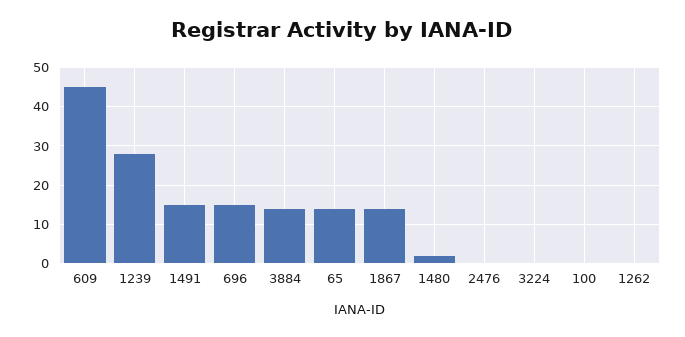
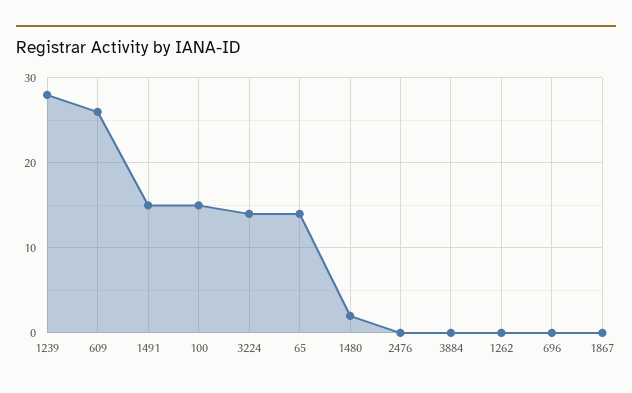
609: 45 -> 26
696: 15 -> 0
3884: 15 -> 0
1867: 15 -> 0
3224: 0 -> 14
100: 0 -> 15

